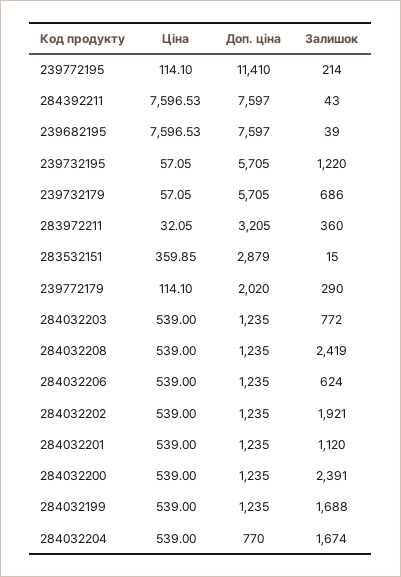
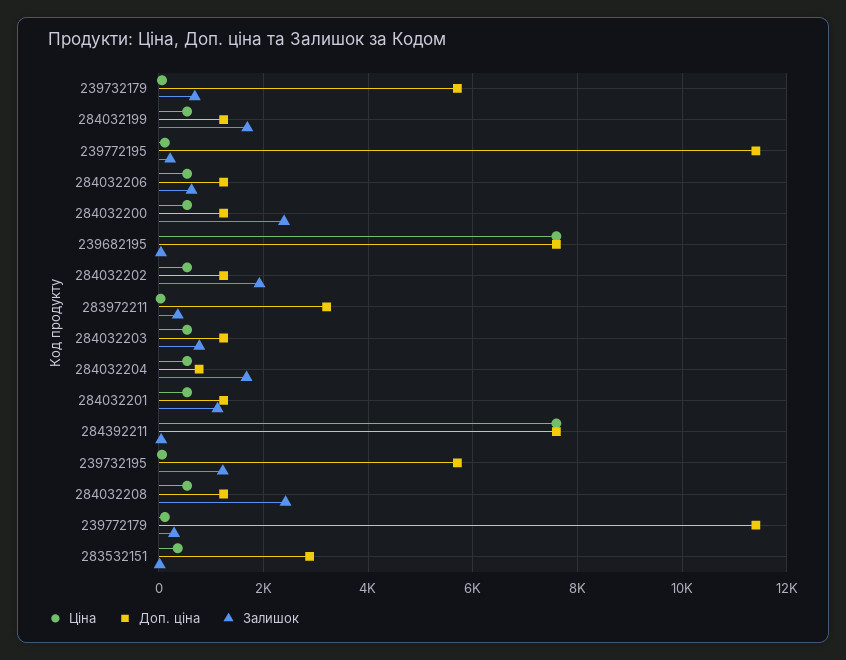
Доп. ціна, 239772179: 2020 -> 11400

